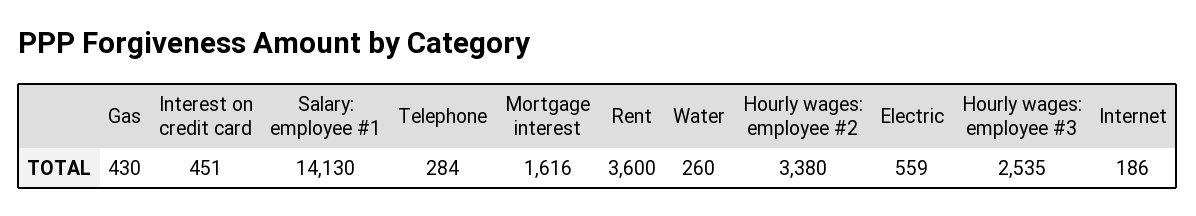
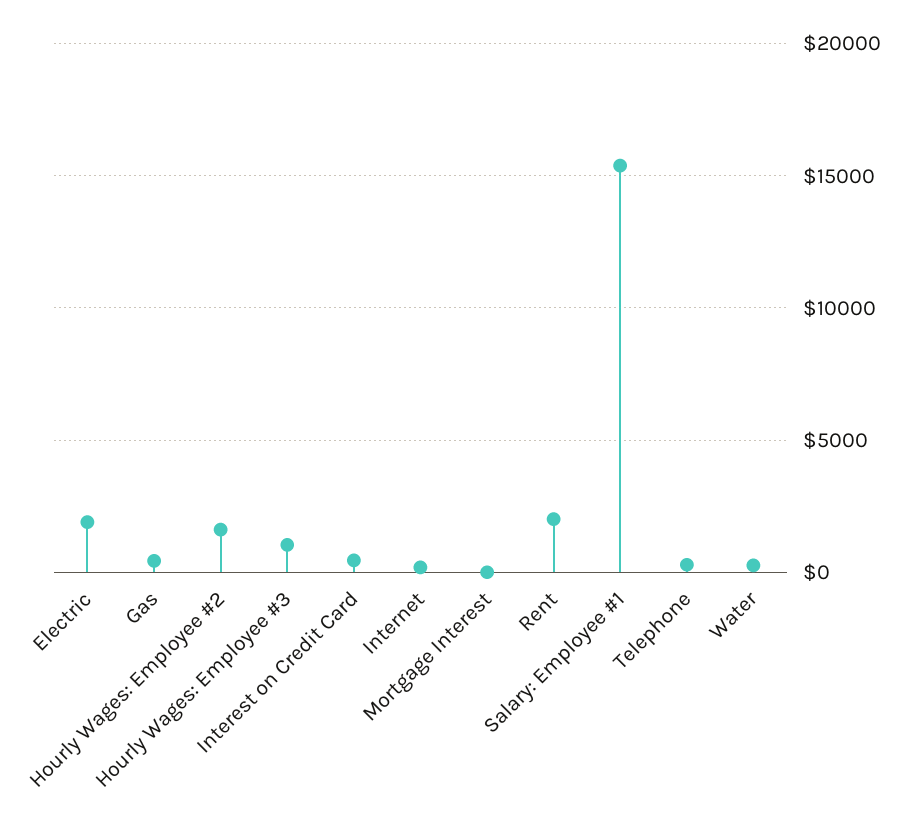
Salary: employee #1: 14130 -> 15500
Mortgage interest: 1616 -> 0
Rent: 3600 -> 2000
Hourly wages: employee #2: 3380 -> 1500
Electric: 559 -> 2000
Hourly wages: employee #3: 2535 -> 1000

